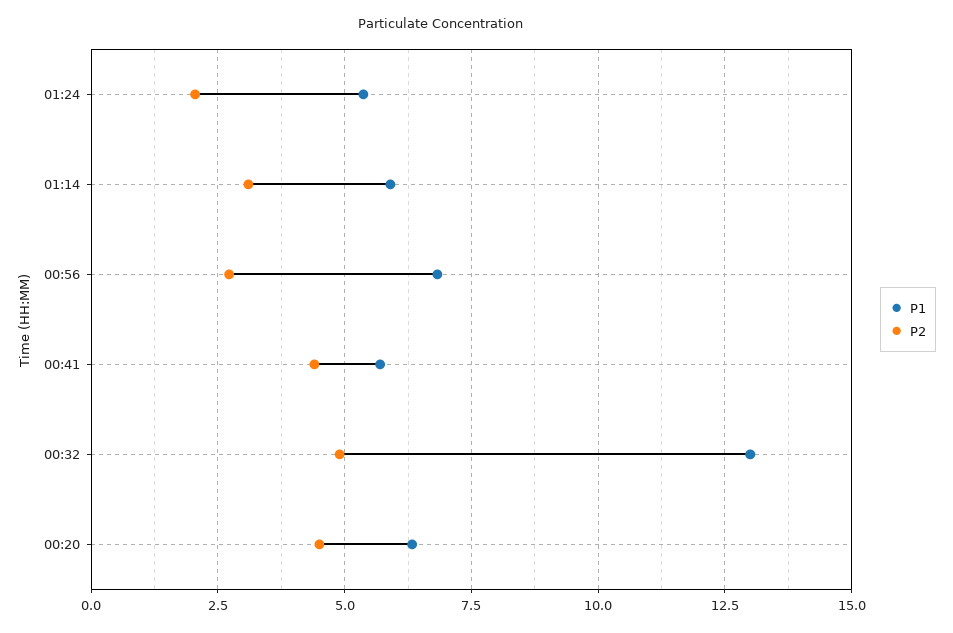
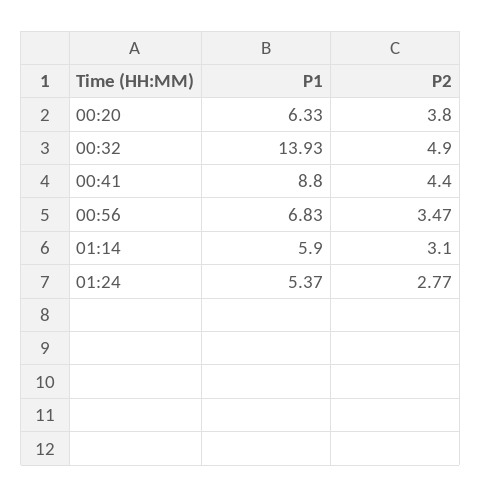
P2, 01:24: 2 -> 2.77
P2, 00:56: 2.75 -> 3.47
P1, 00:41: 5.75 -> 8.8
P1, 00:32: 13 -> 13.93
P2, 00:20: 4.5 -> 3.8

